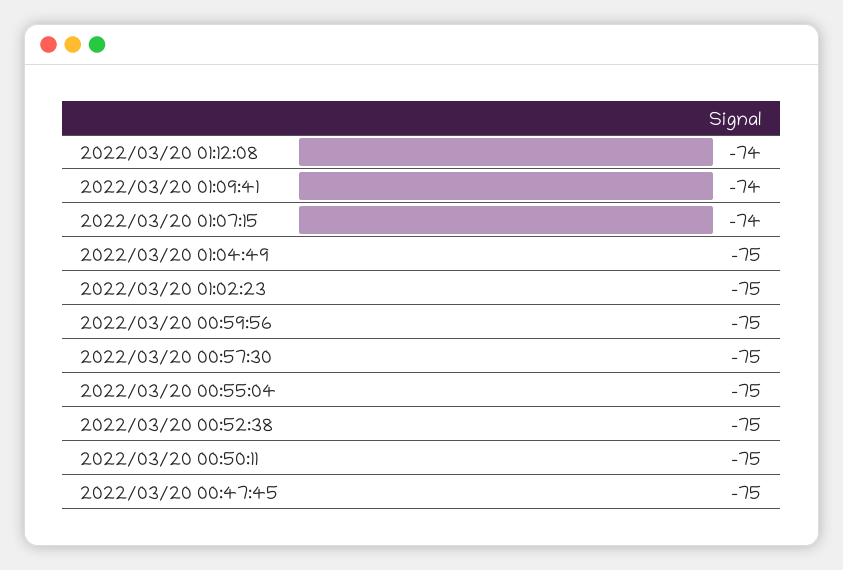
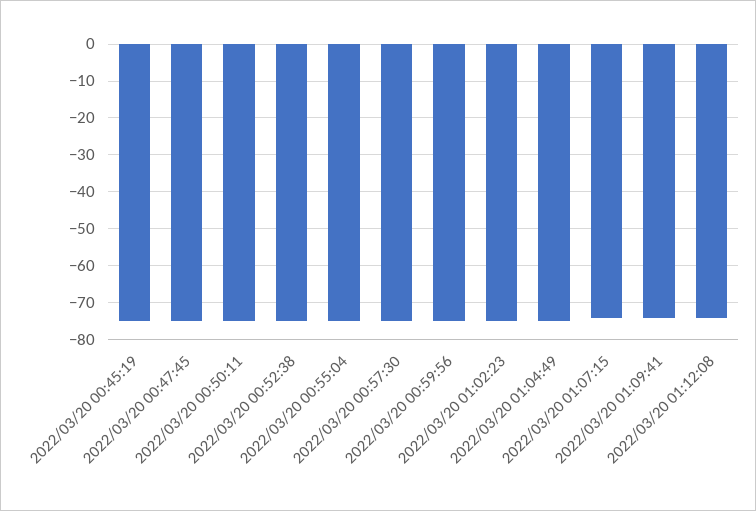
2022/03/20 00:45:19: none -> -75

